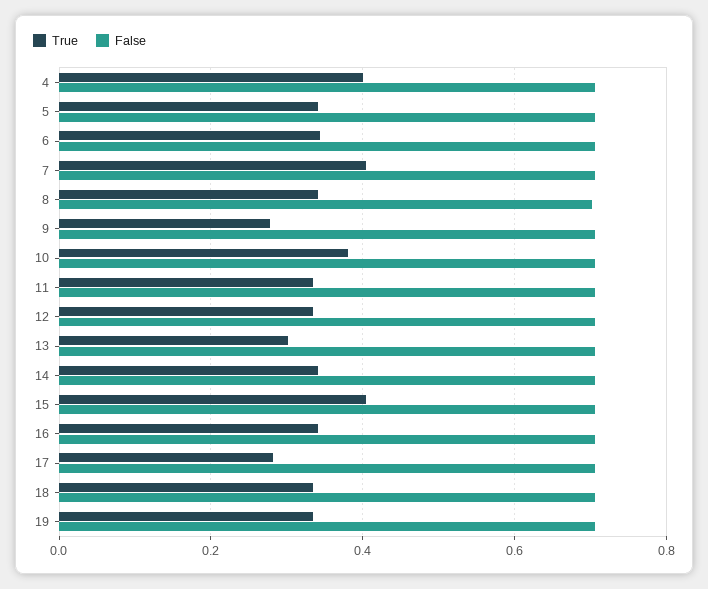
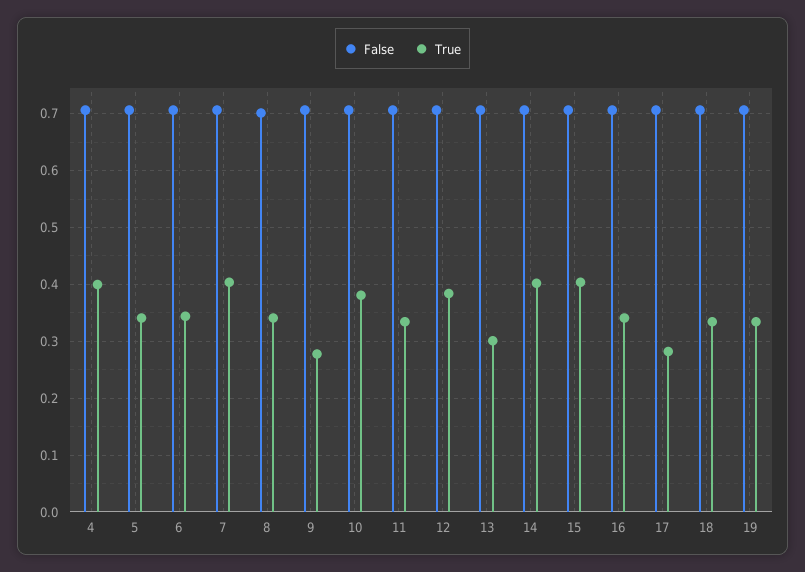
True, 12: 0.34 -> 0.38
True, 14: 0.34 -> 0.4

